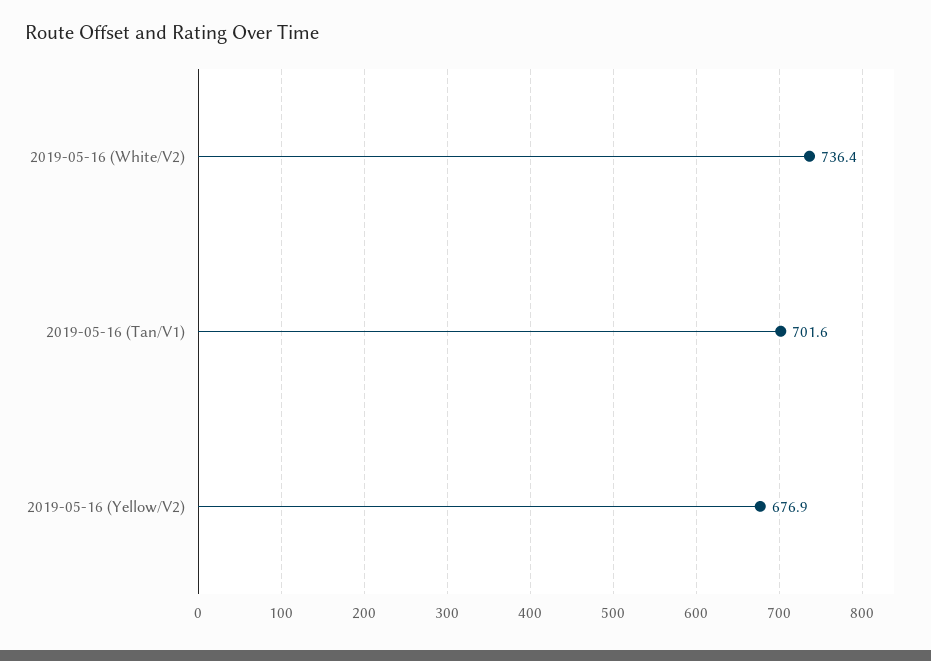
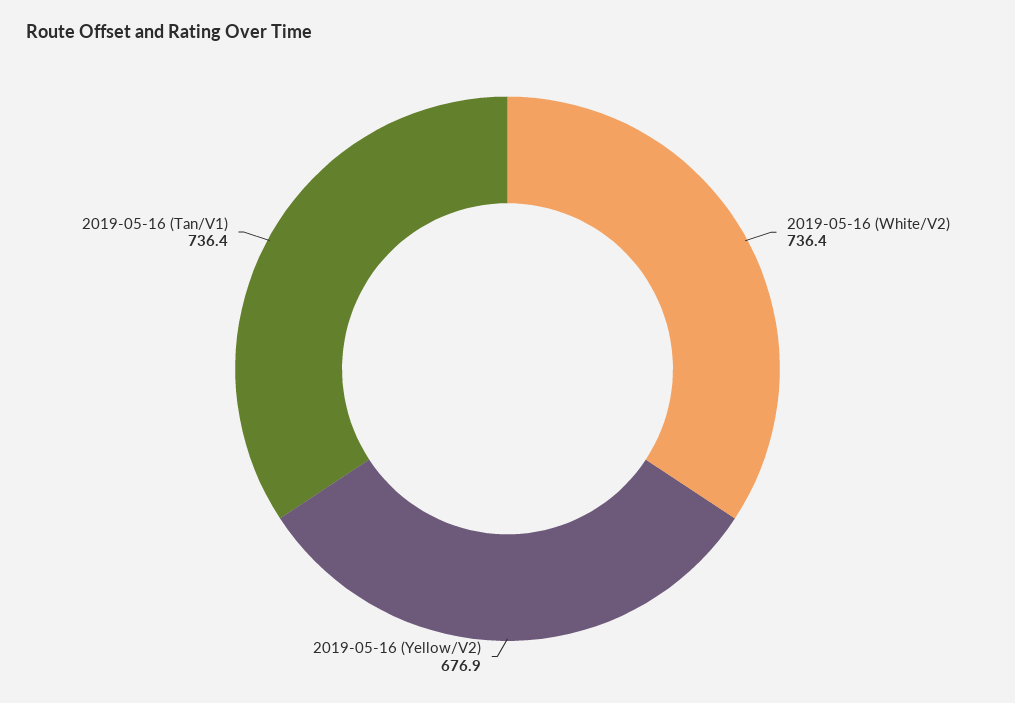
2019-05-16 (Tan/V1): 701.6 -> 736.4

